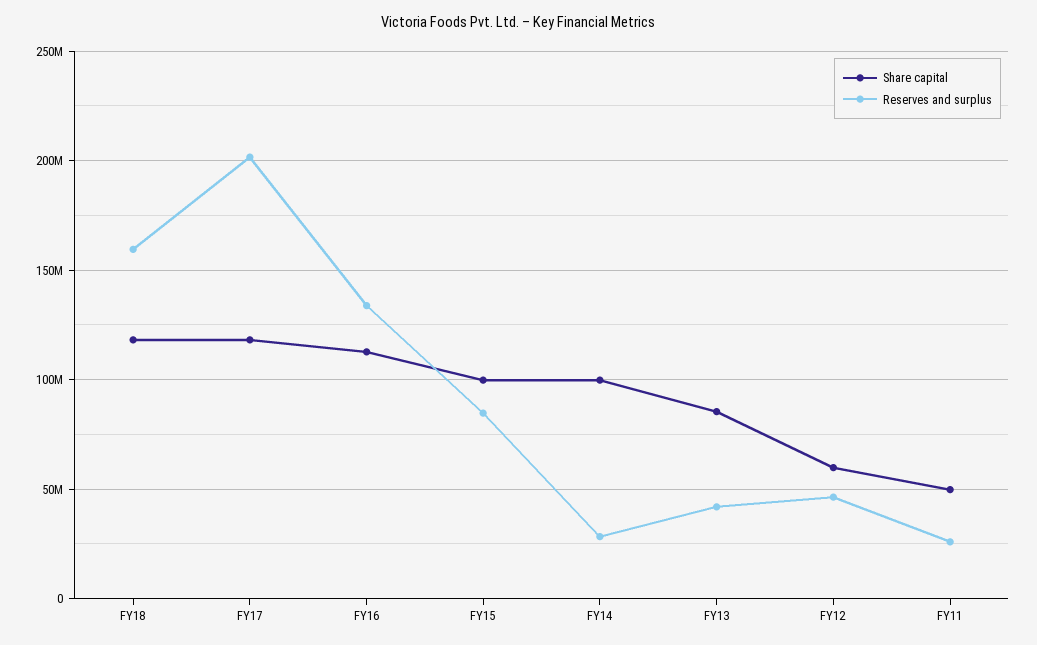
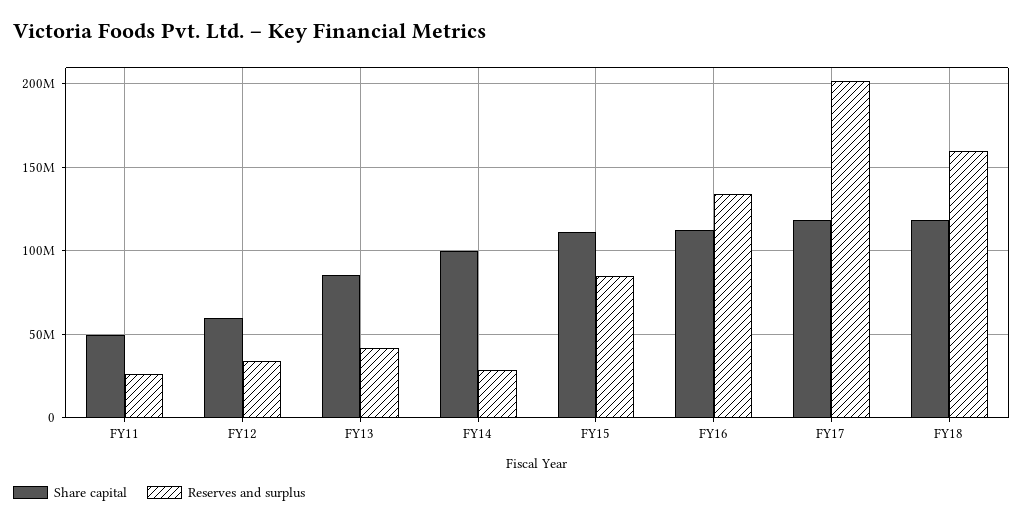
Share capital, FY15: 100000000 -> 110000000
Reserves and surplus, FY12: 45000000 -> 35000000

